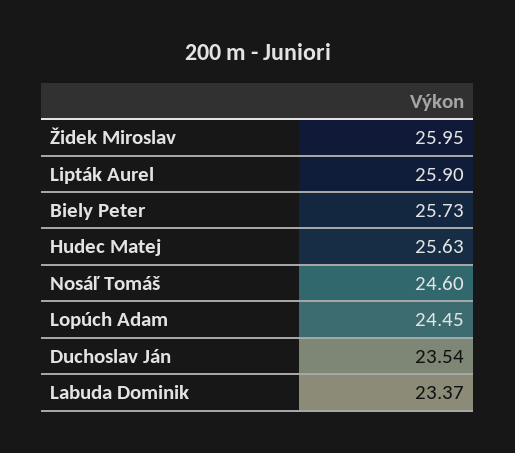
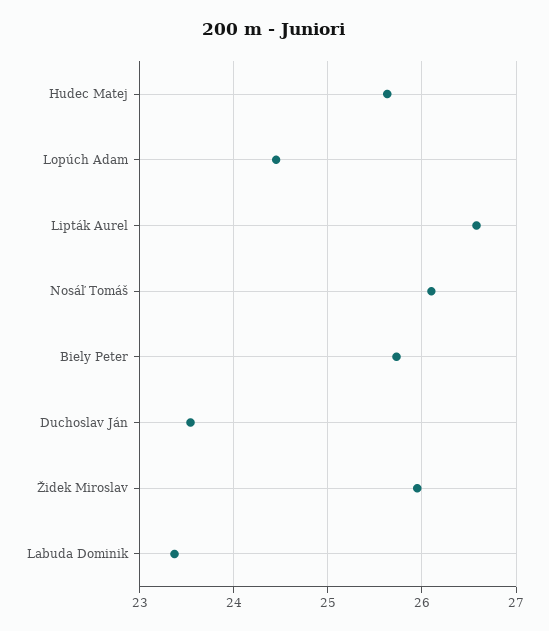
Lipták Aurel: 25.9 -> 26.6
Nosáľ Tomáš: 24.6 -> 26.1

